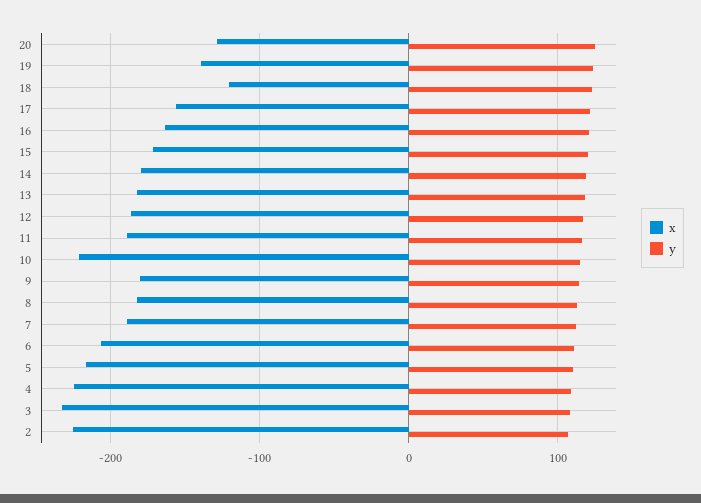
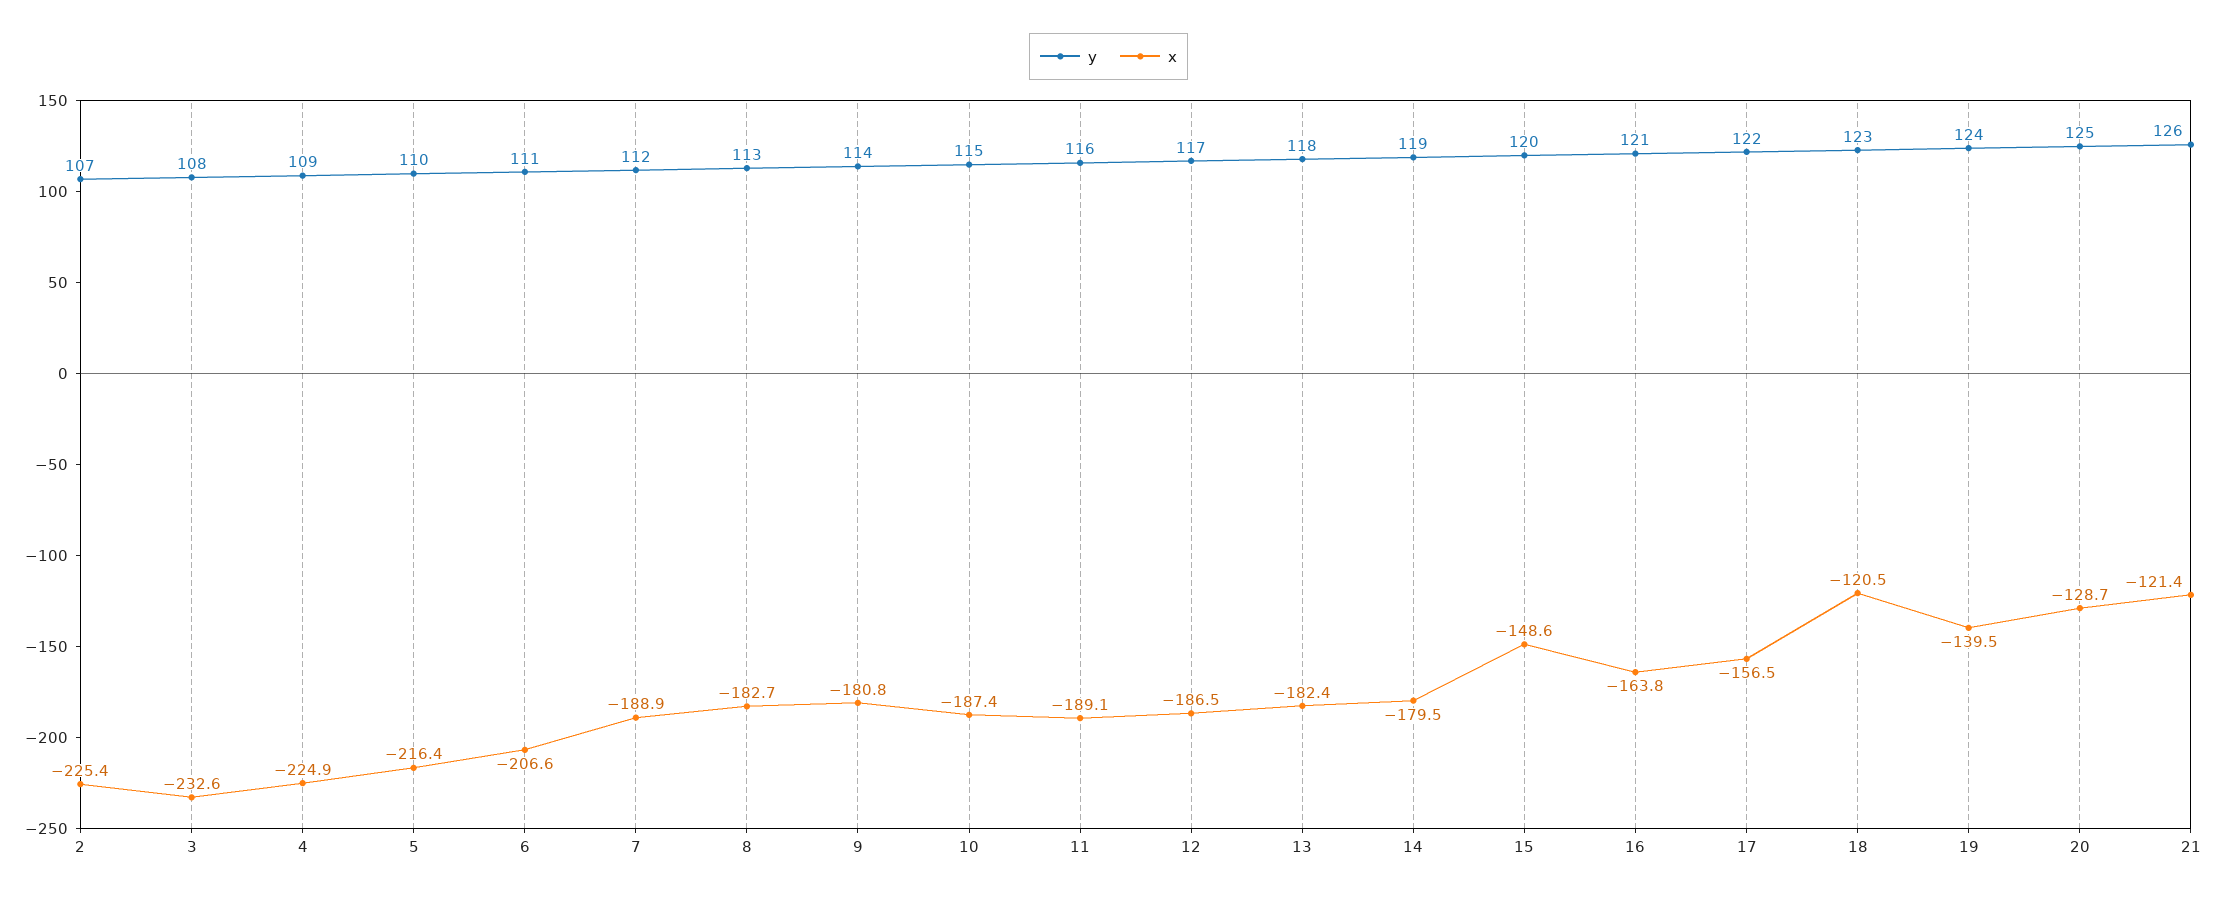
x, 15: -170 -> -148.6
x, 10: -220 -> -187.4
y, 21: none -> 126
x, 21: none -> -121.4

